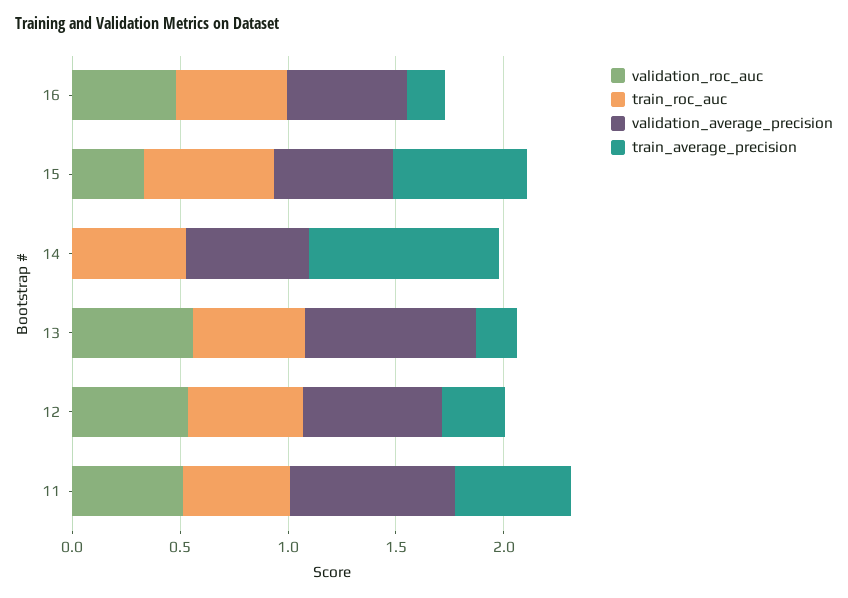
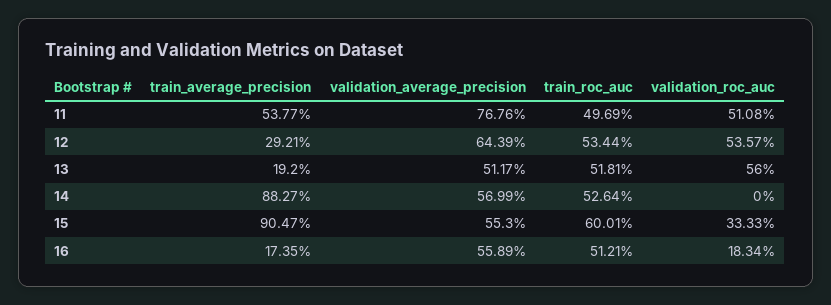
validation_roc_auc, 16: 0.5 -> 0.1834
train_average_precision, 15: 0.6 -> 0.9047
validation_average_precision, 13: 0.8 -> 0.5117

